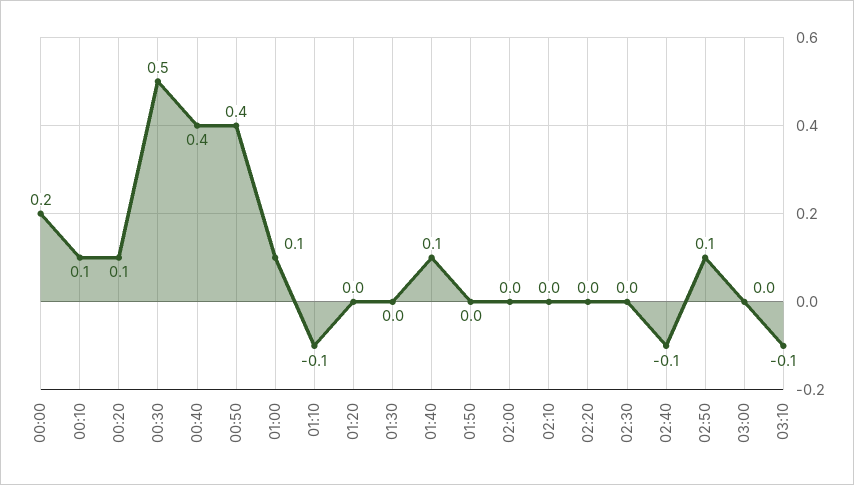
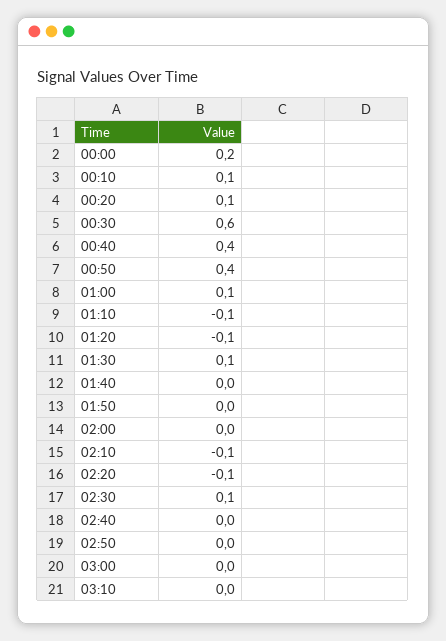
00:30: 0.5 -> 0.6
01:20: 0 -> -0.1
01:30: 0 -> 0.1
01:40: 0.1 -> 0
02:10: 0 -> -0.1
02:20: 0 -> -0.1
02:30: 0 -> 0.1
02:40: -0.1 -> 0
02:50: 0.1 -> 0
03:10: -0.1 -> 0

